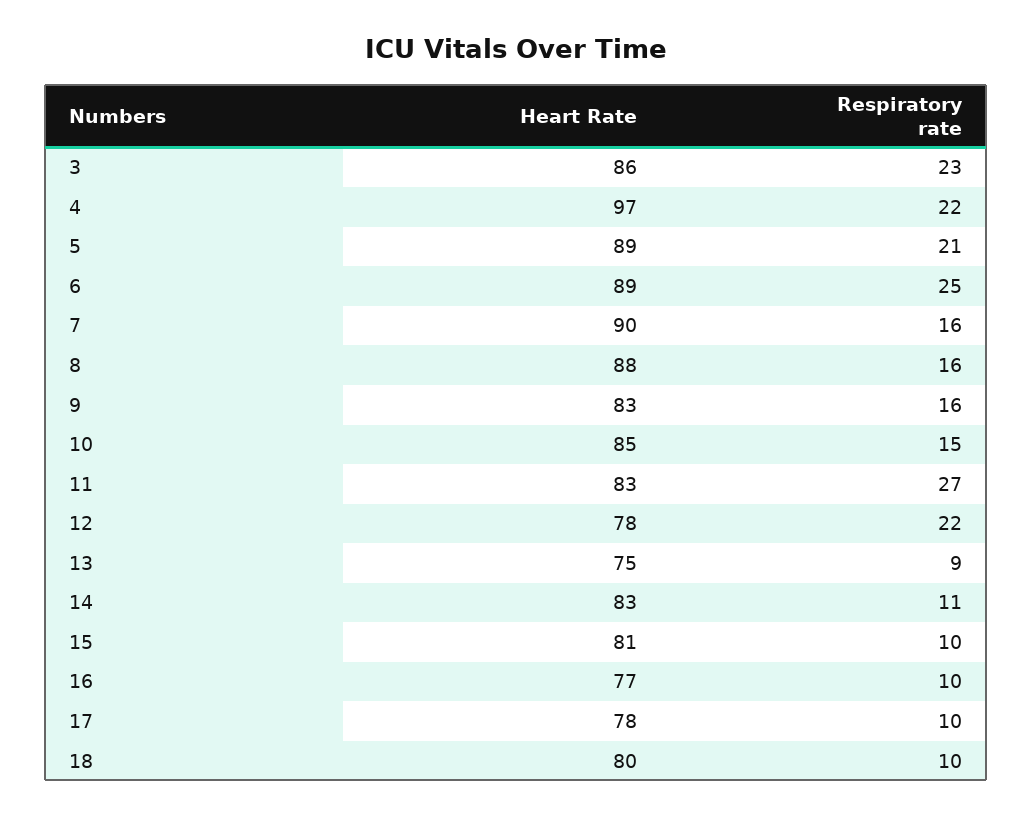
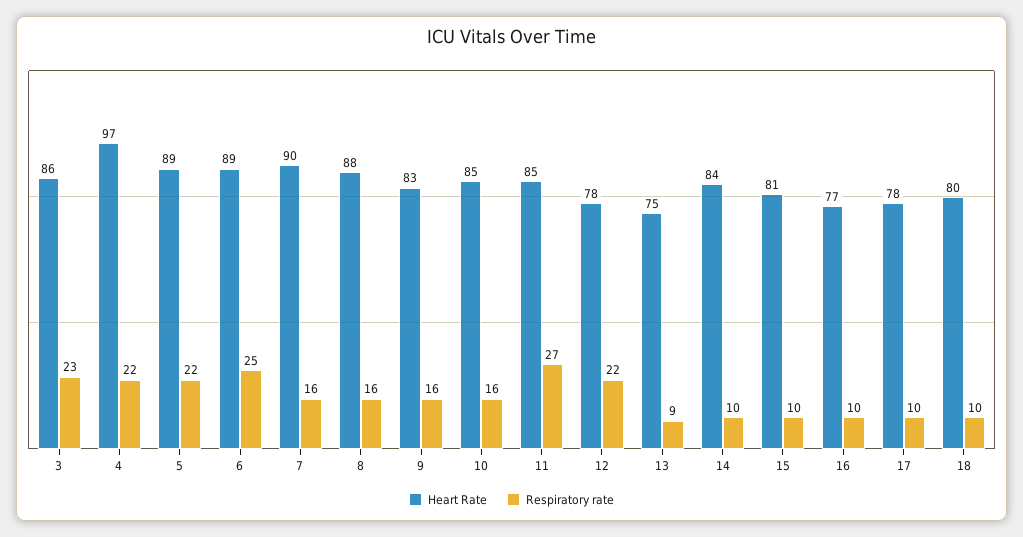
Respiratory rate, 5: 21 -> 22
Respiratory rate, 10: 15 -> 16
Heart Rate, 11: 83 -> 85
Heart Rate, 14: 83 -> 84
Respiratory rate, 14: 11 -> 10

